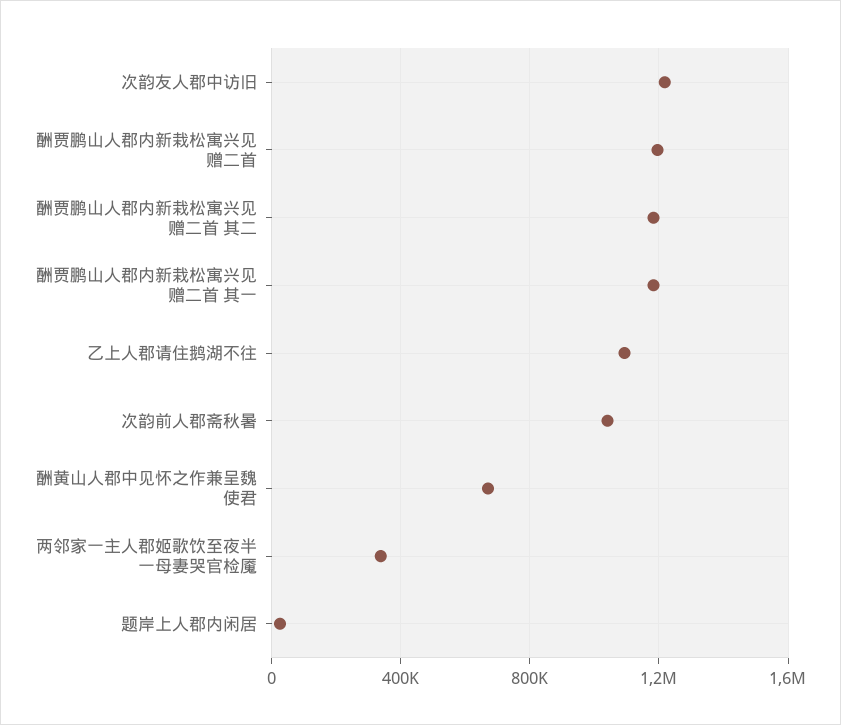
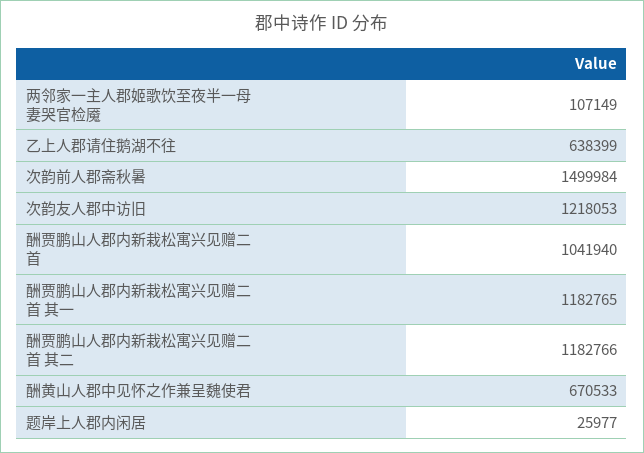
酬贾鹏山人郡内新栽松寓兴见赠二首: 1200000 -> 1041940
乙上人郡请住鹅湖不往: 1100000 -> 638399
次韵前人郡斋秋暑: 1050000 -> 1499984
两邻家一主人郡姬歌饮至夜半一母妻哭官检魇: 350000 -> 107149

